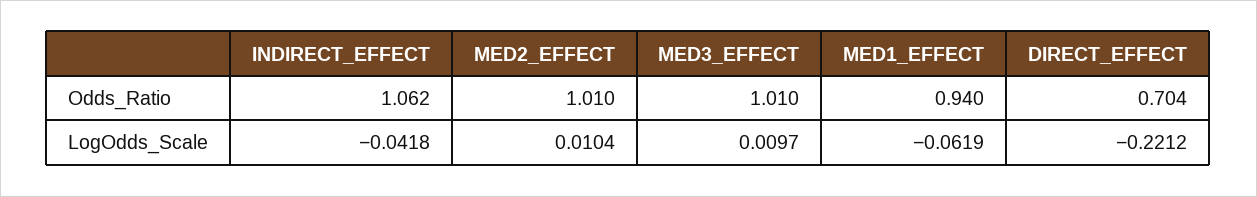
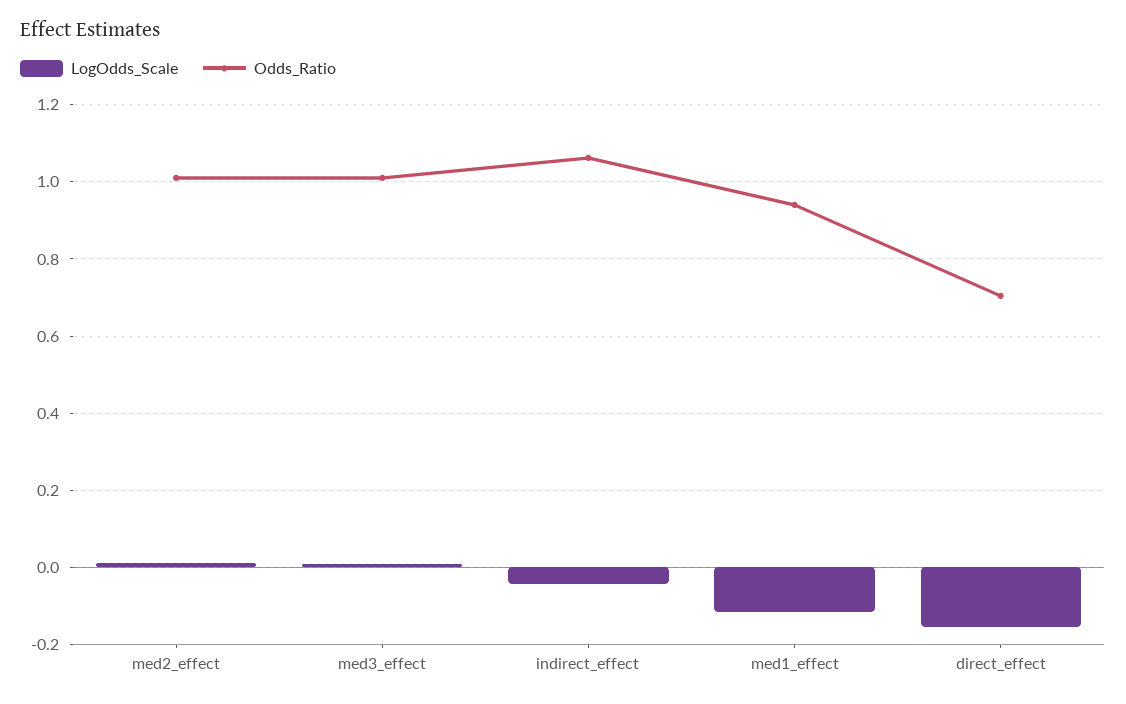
LogOdds_Scale, MED1_EFFECT: -0.0619 -> -0.12
LogOdds_Scale, DIRECT_EFFECT: -0.2212 -> -0.16

